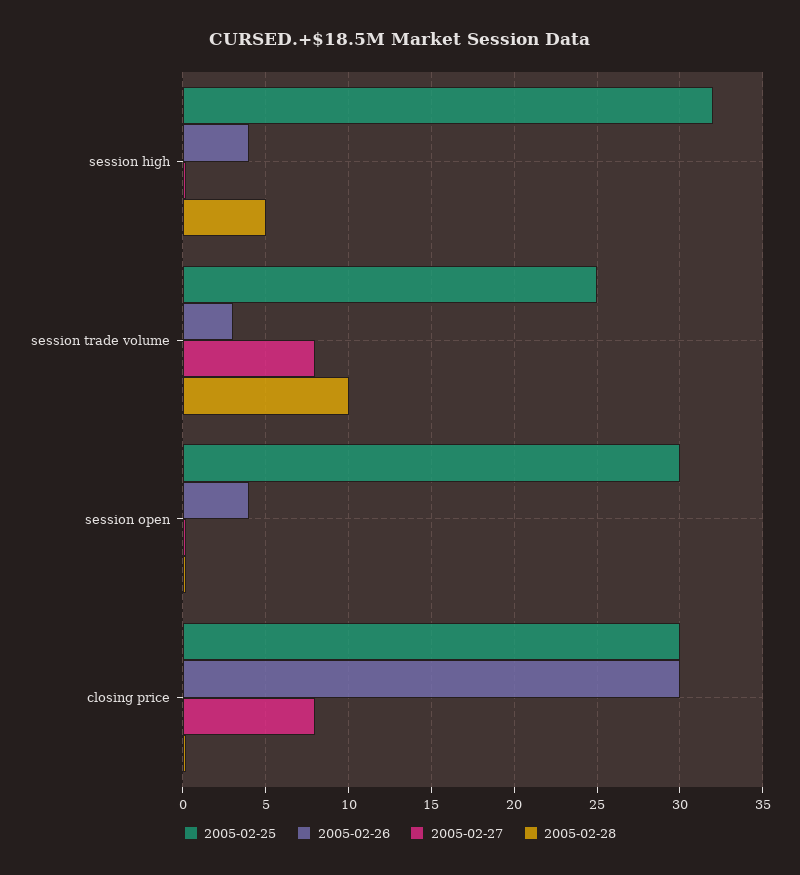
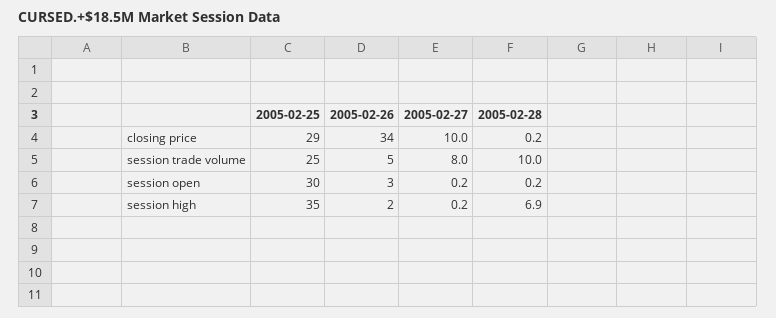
2005-02-25, session high: 32 -> 35
2005-02-26, session high: 4 -> 2
2005-02-28, session high: 5 -> 6.9
2005-02-26, session trade volume: 3 -> 5
2005-02-26, session open: 4 -> 3
2005-02-25, closing price: 30 -> 29
2005-02-26, closing price: 30 -> 34
2005-02-27, closing price: 8 -> 10

